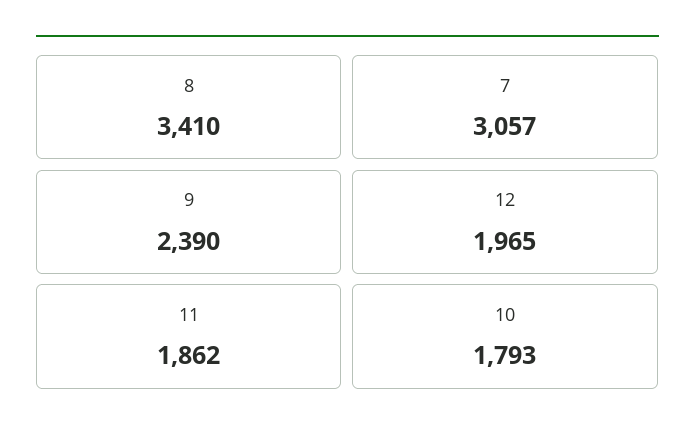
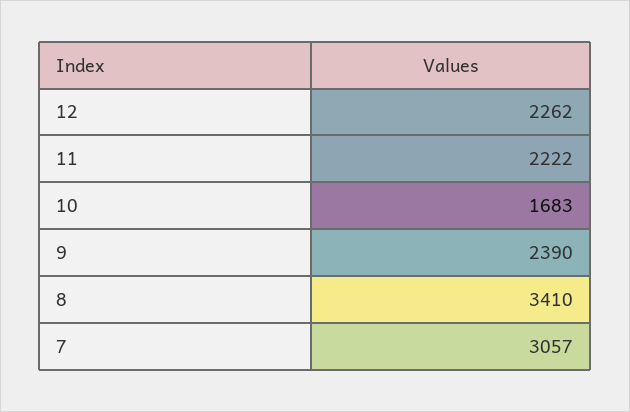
12: 1965 -> 2262
11: 1862 -> 2222
10: 1793 -> 1683

